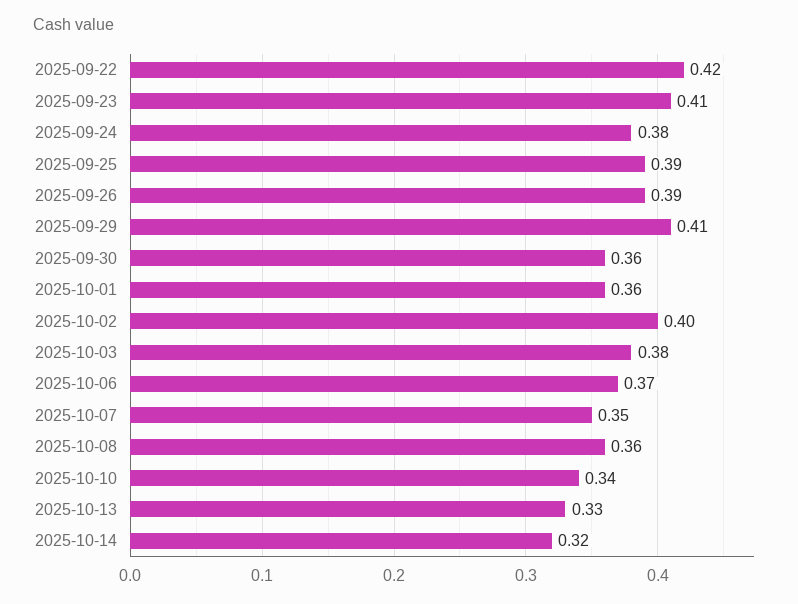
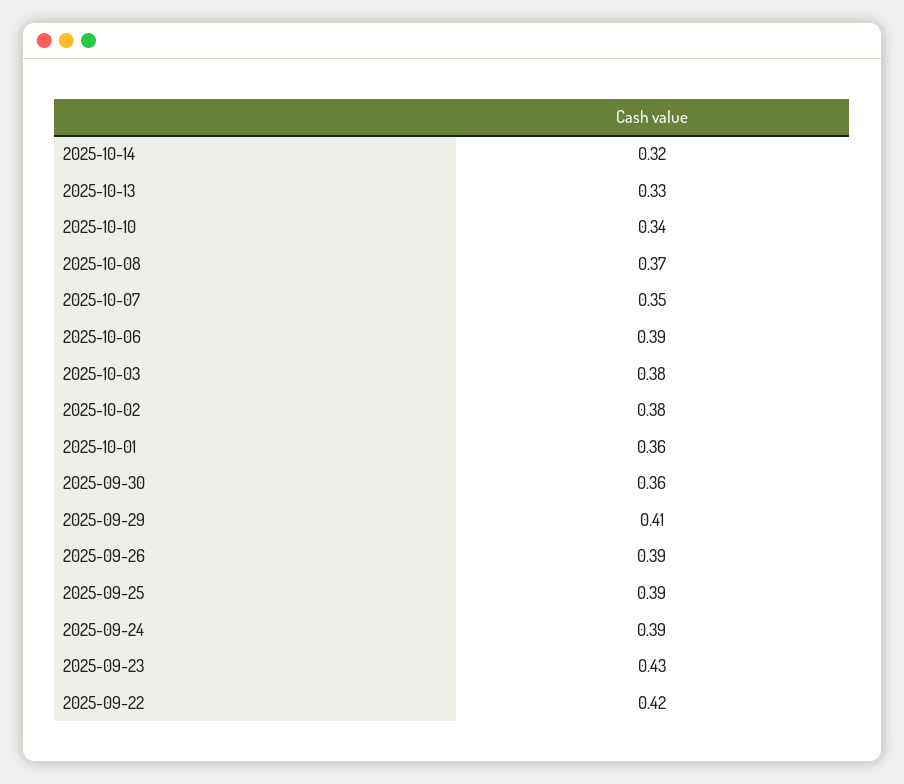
2025-09-23: 0.41 -> 0.43
2025-09-24: 0.38 -> 0.39
2025-10-02: 0.4 -> 0.38
2025-10-06: 0.37 -> 0.39
2025-10-08: 0.36 -> 0.37

